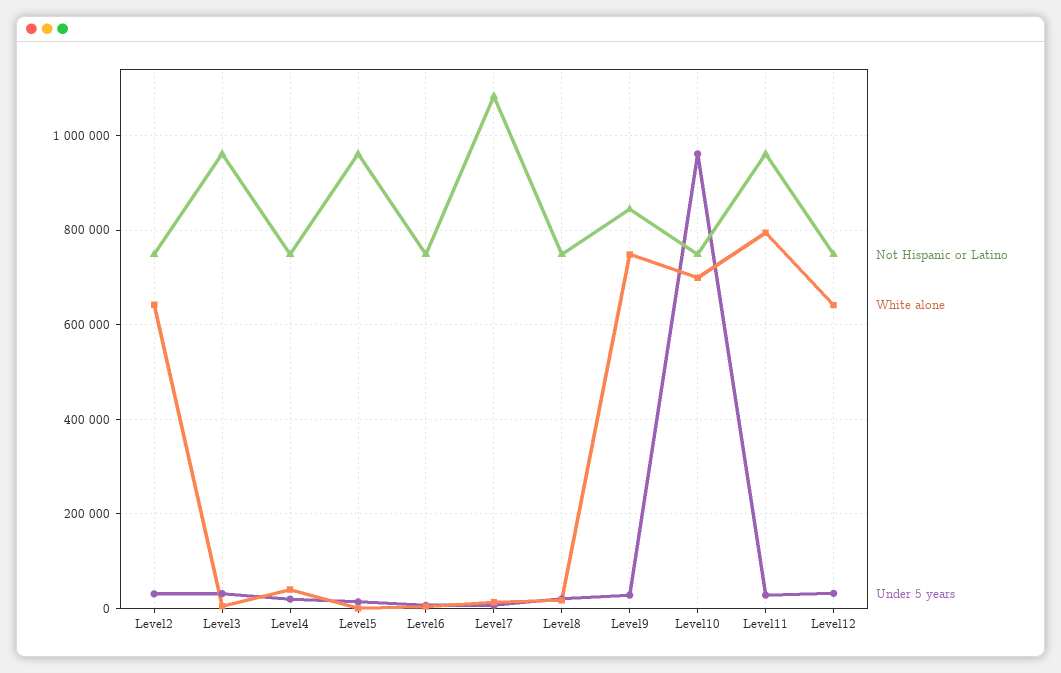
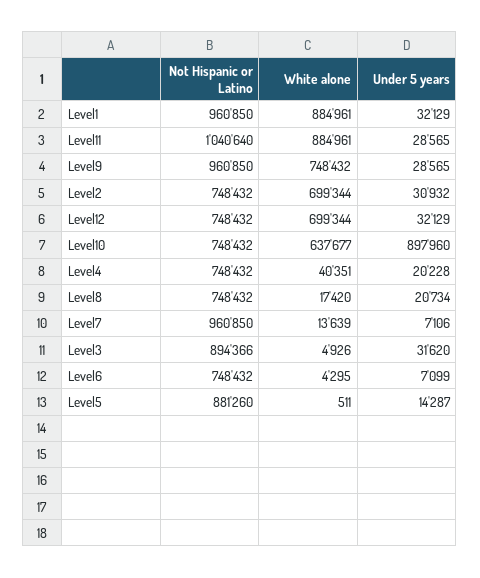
White alone, Level2: 640000 -> 699344
Not Hispanic or Latino, Level3: 960000 -> 894366
Not Hispanic or Latino, Level5: 960000 -> 881260
Not Hispanic or Latino, Level7: 1080000 -> 960850
Not Hispanic or Latino, Level9: 840000 -> 960850
White alone, Level10: 700000 -> 637677
Under 5 years, Level10: 960000 -> 897960
Not Hispanic or Latino, Level11: 960000 -> 1040640
White alone, Level11: 800000 -> 884961
White alone, Level12: 640000 -> 699344
Not Hispanic or Latino, Level1: none -> 960850
White alone, Level1: none -> 884961
Under 5 years, Level1: none -> 32129

